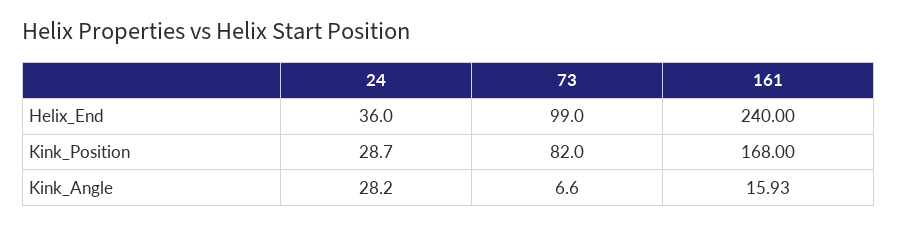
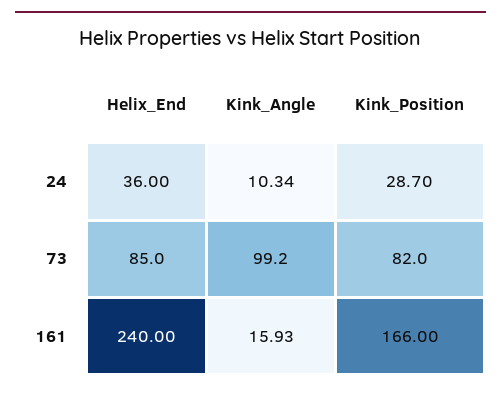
73, Helix_End: 99 -> 85
161, Kink_Position: 168 -> 166
24, Kink_Angle: 28.2 -> 10.34
73, Kink_Angle: 6.6 -> 99.2

